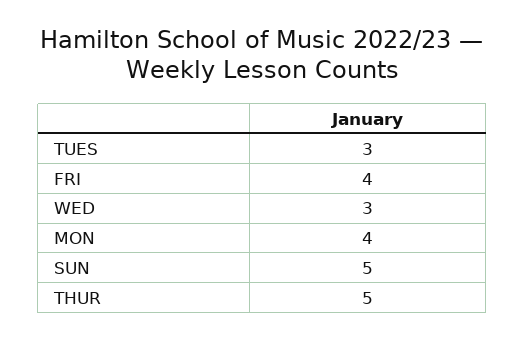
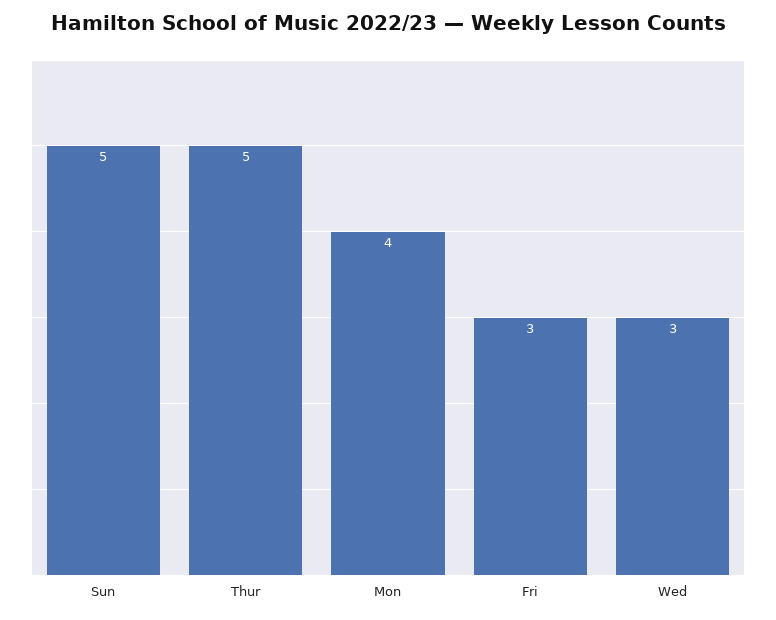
TUES: 3 -> none
FRI: 4 -> 3

